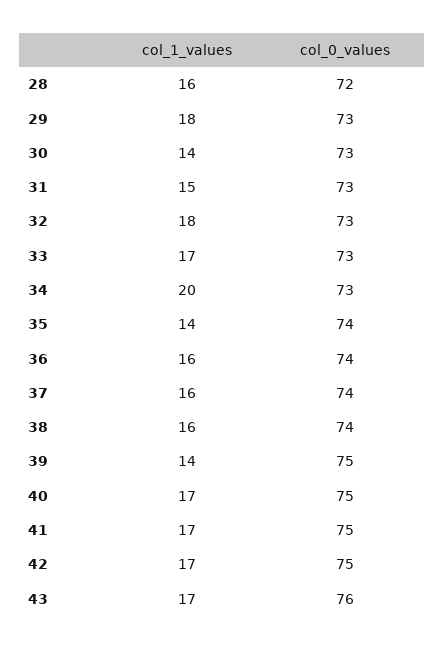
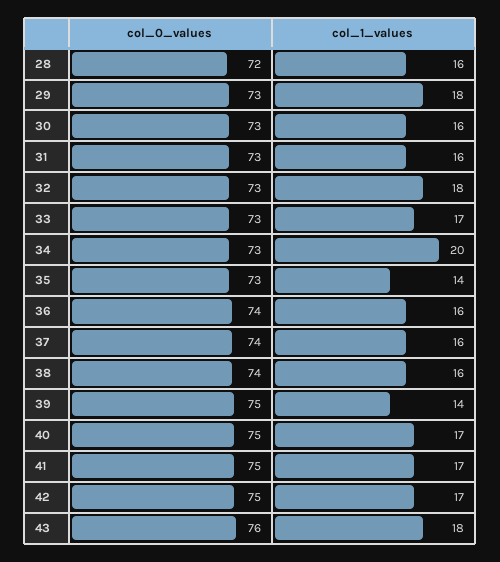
col_1_values, 30: 14 -> 16
col_1_values, 31: 15 -> 16
col_0_values, 35: 74 -> 73
col_1_values, 43: 17 -> 18

